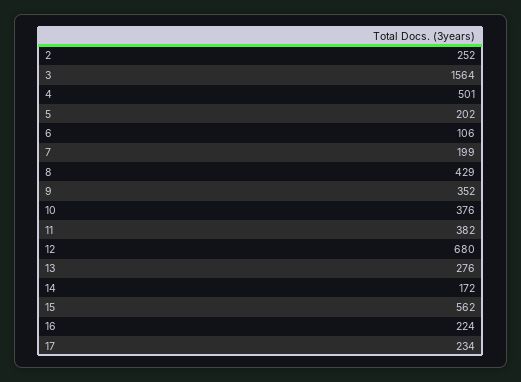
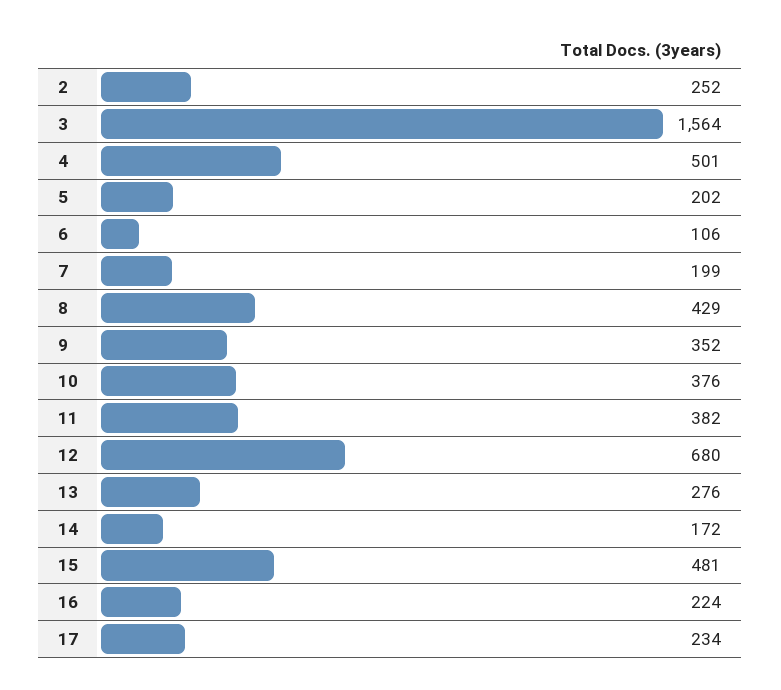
15: 562 -> 481

